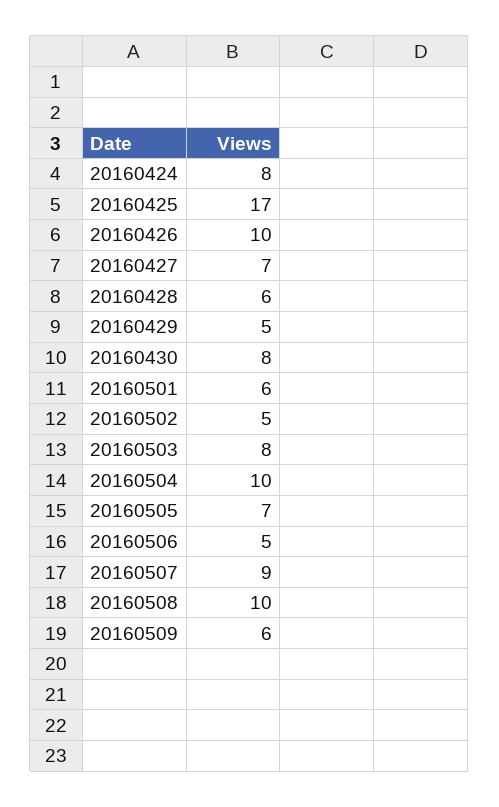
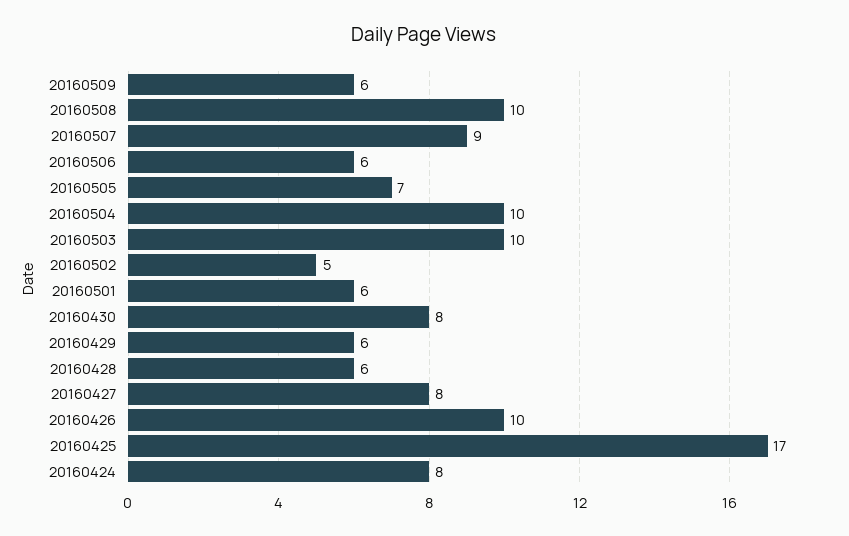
20160427: 7 -> 8
20160429: 5 -> 6
20160503: 8 -> 10
20160506: 5 -> 6

